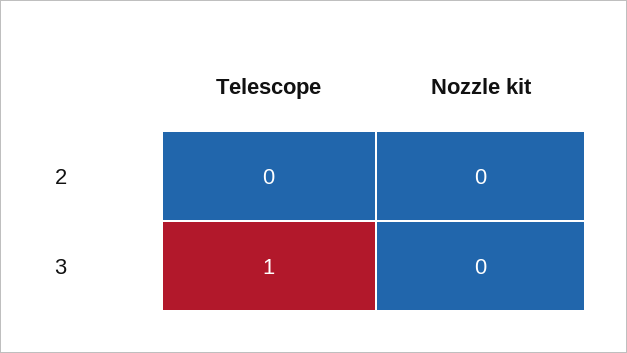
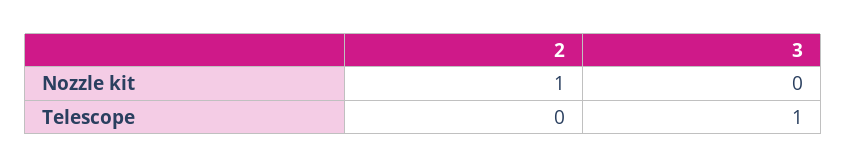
Nozzle kit, 2: 0 -> 1

